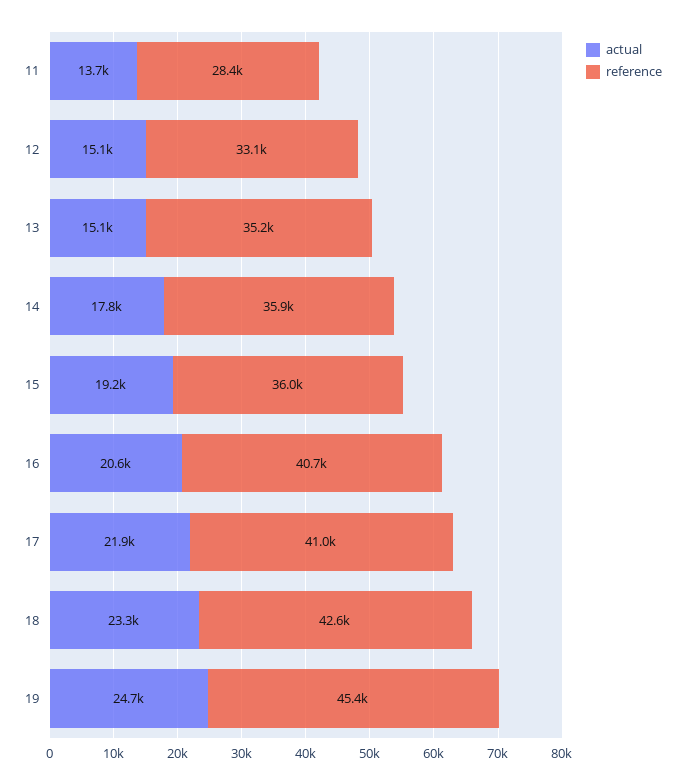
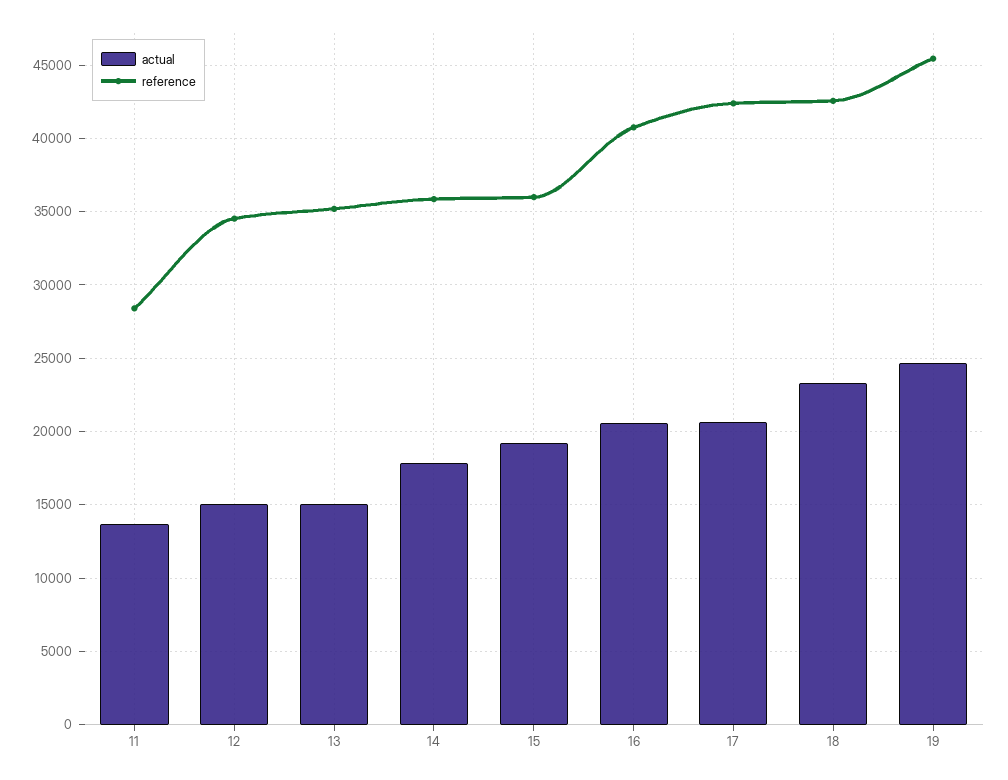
reference, 12: 33100 -> 34500
actual, 17: 21900 -> 20500
reference, 17: 41000 -> 42500

